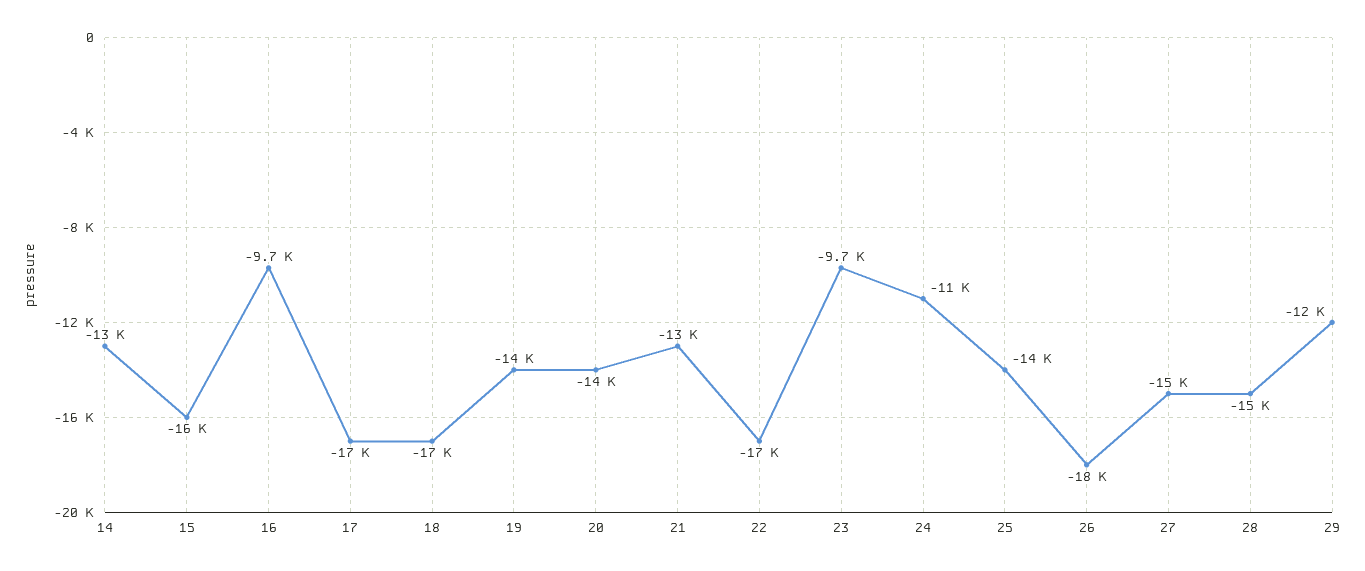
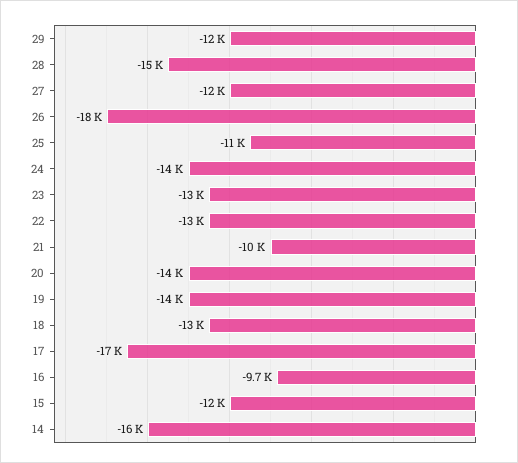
14: -13000 -> -16000
15: -16000 -> -12000
18: -17000 -> -13000
21: -13000 -> -10000
22: -17000 -> -13000
23: -9700 -> -13000
24: -11000 -> -14000
25: -14000 -> -11000
27: -15000 -> -12000

